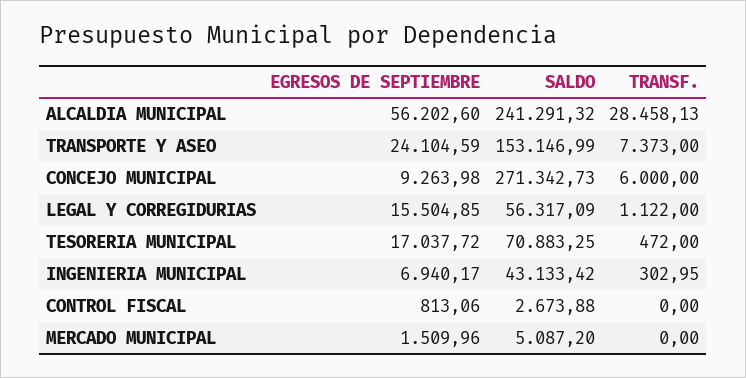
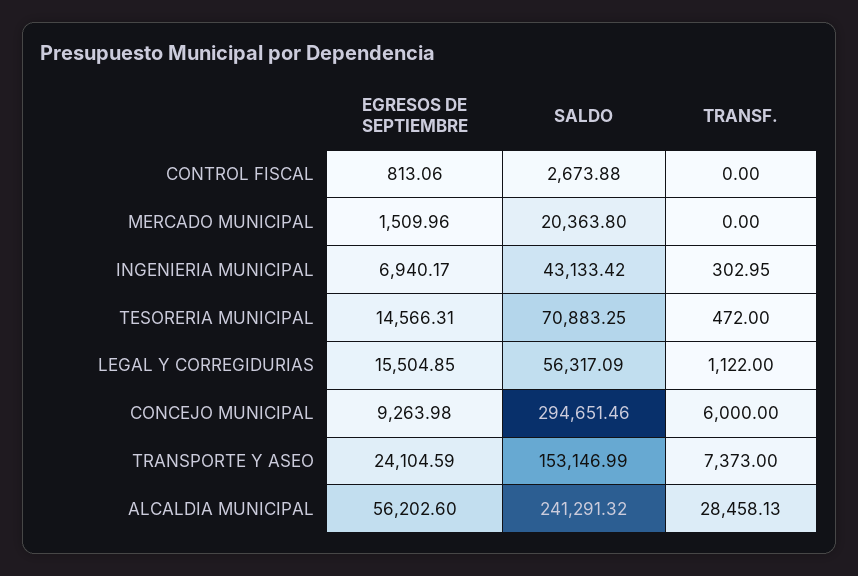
SALDO, CONCEJO MUNICIPAL: 271342.73 -> 294651.46
EGRESOS DE SEPTIEMBRE, TESORERIA MUNICIPAL: 17037.72 -> 14566.31
SALDO, MERCADO MUNICIPAL: 5087.2 -> 20363.8

